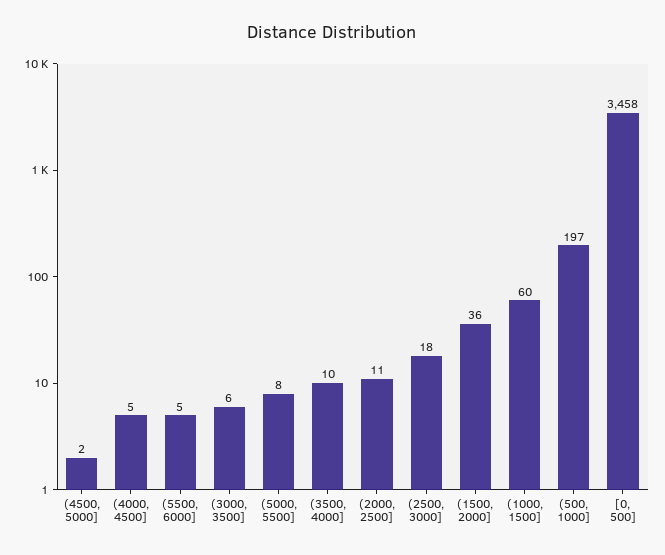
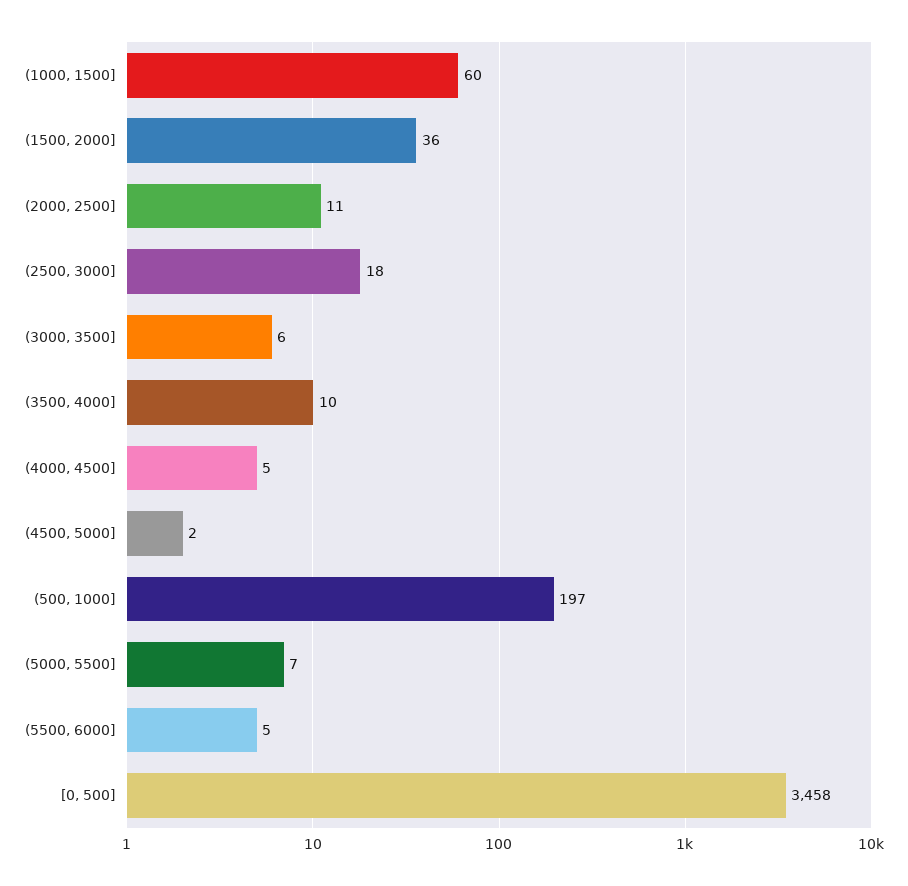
(5000, 5500]: 8 -> 7

